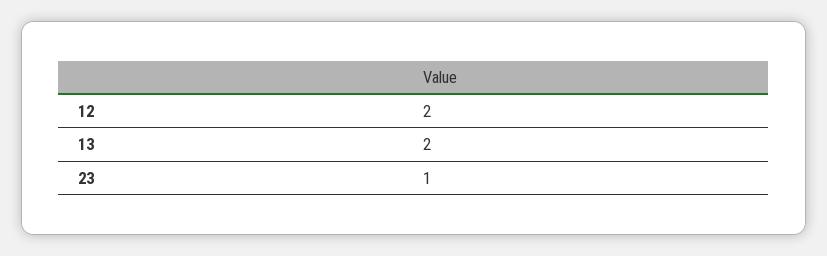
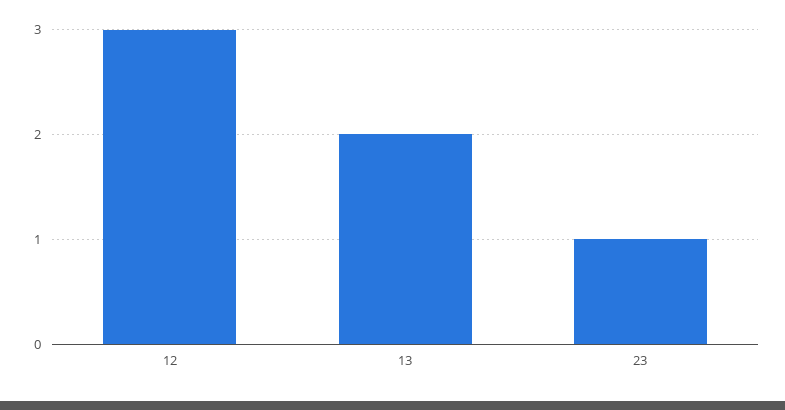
12: 2 -> 3

